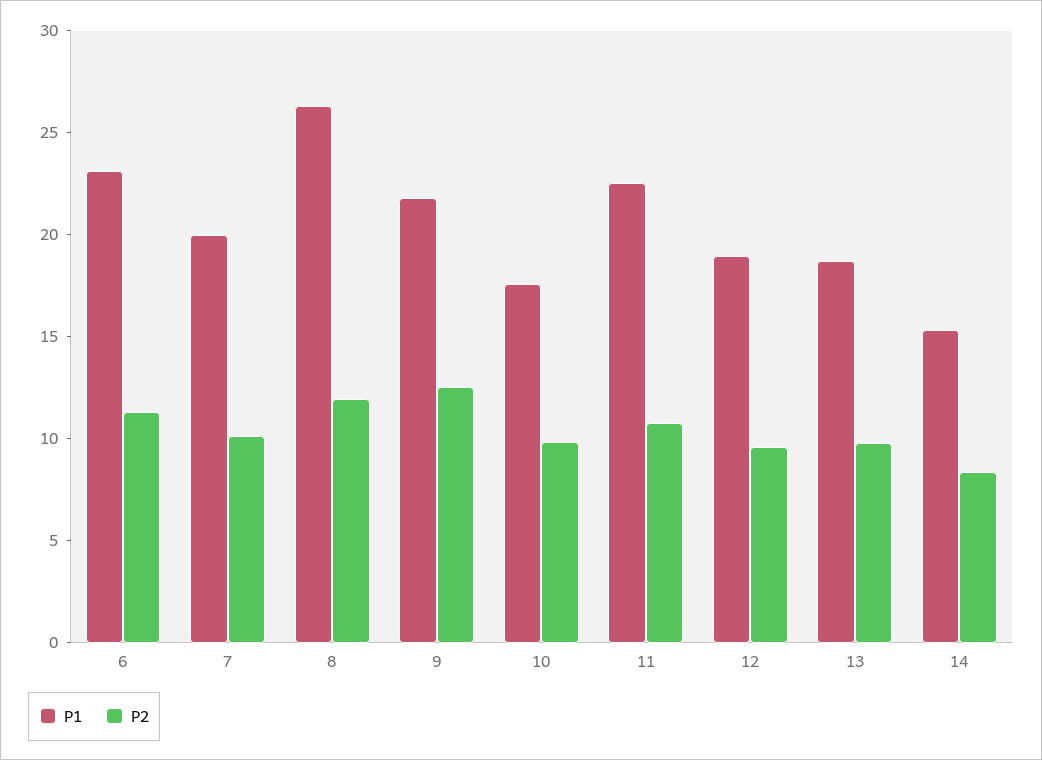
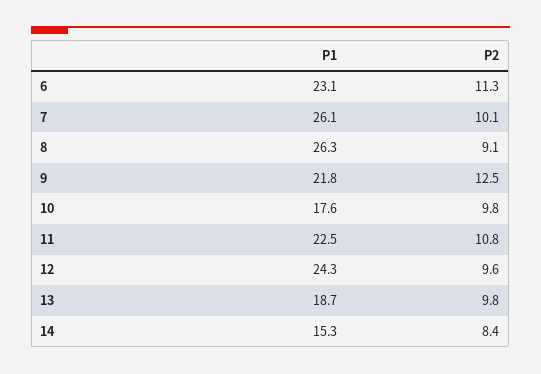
P1, 7: 20 -> 26.1
P2, 8: 12 -> 9.1
P1, 12: 19 -> 24.3

